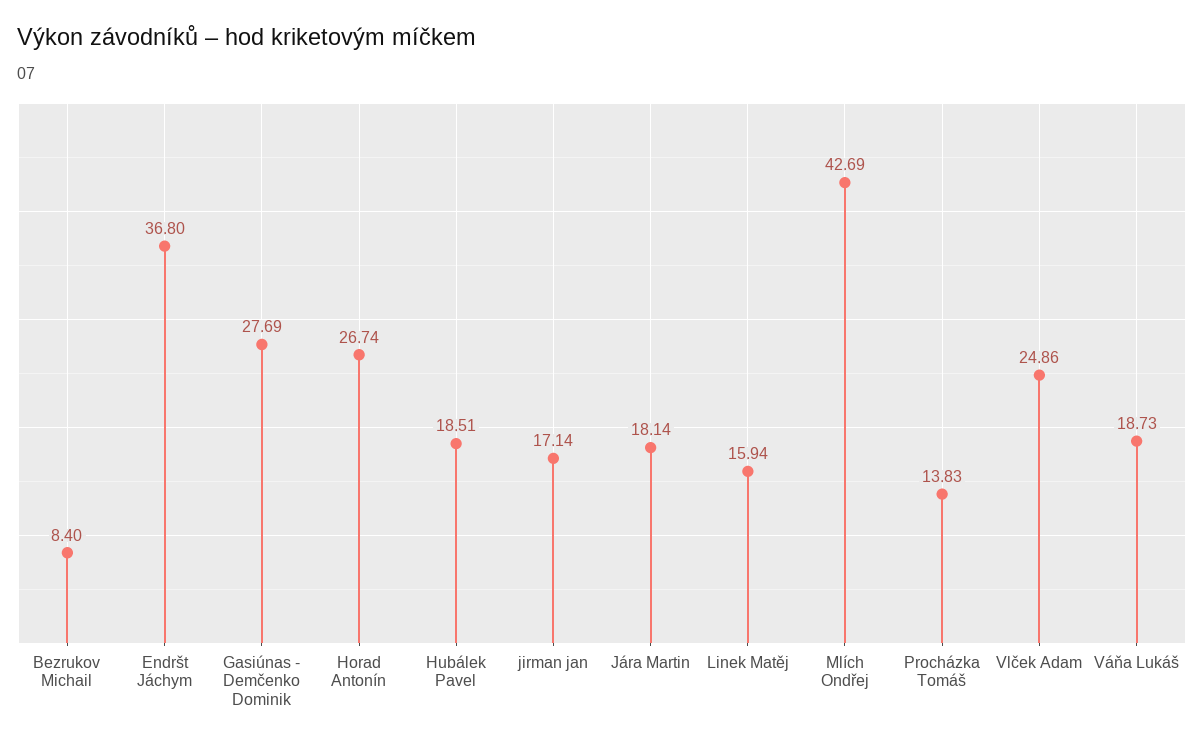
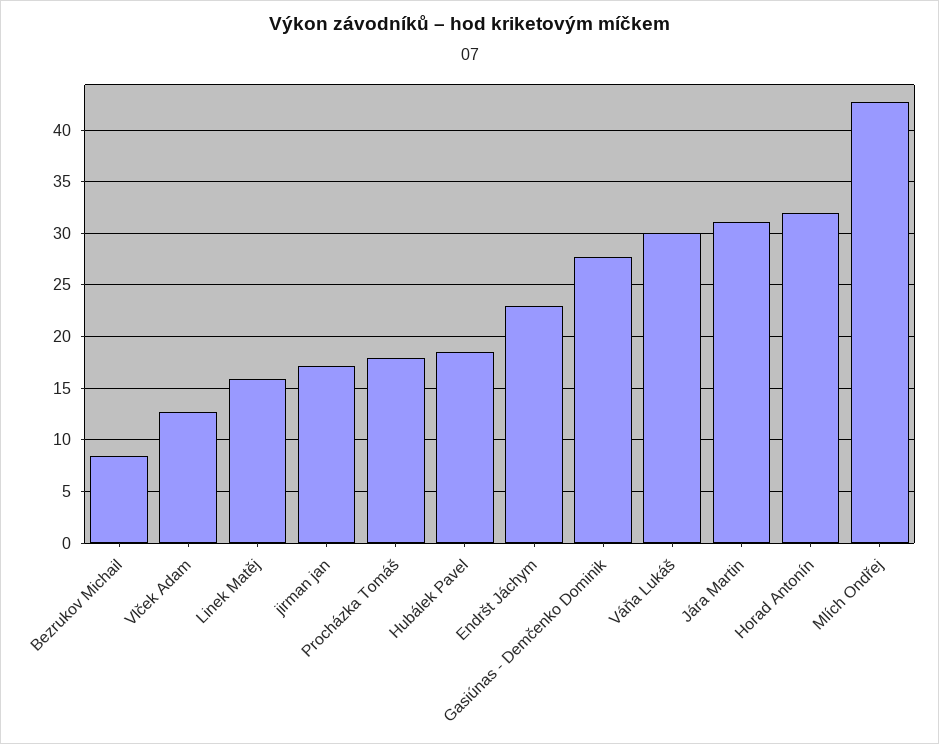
Endršt Jáchym: 36.8 -> 23
Horad Antonín: 26.74 -> 32
Jára Martin: 18.14 -> 31
Procházka Tomáš: 13.83 -> 18
Vlček Adam: 24.86 -> 13
Váňa Lukáš: 18.73 -> 30

